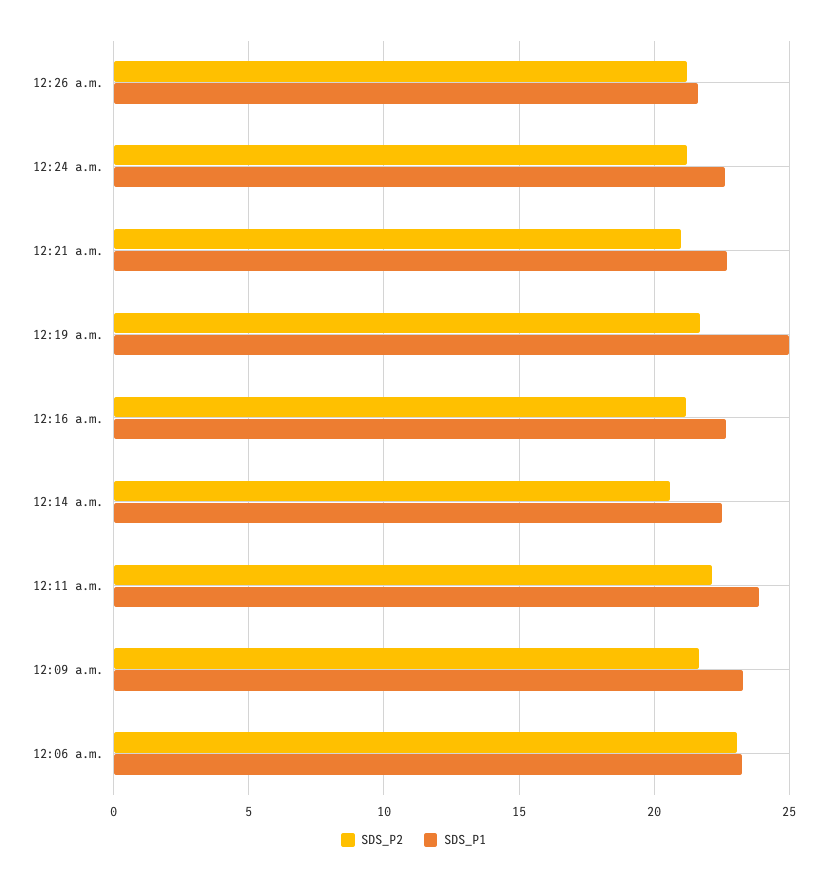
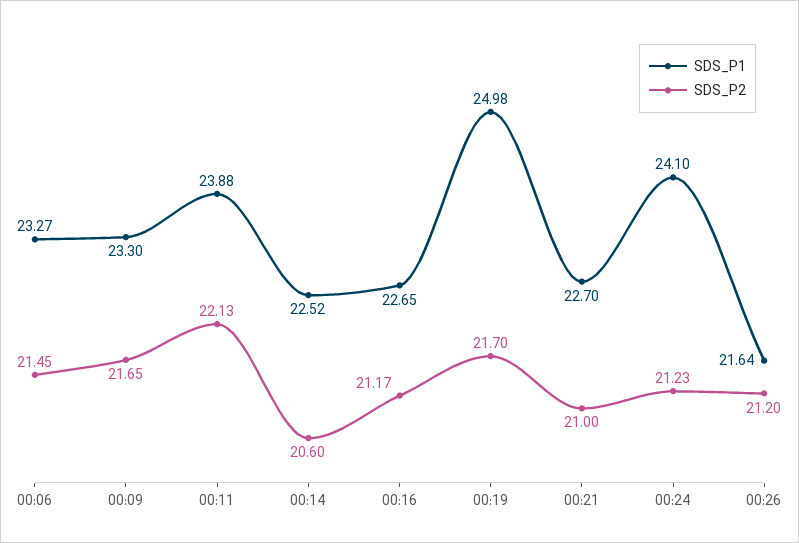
SDS_P1, 12:24 a.m.: 22.5 -> 24.1
SDS_P2, 12:06 a.m.: 23 -> 21.45

